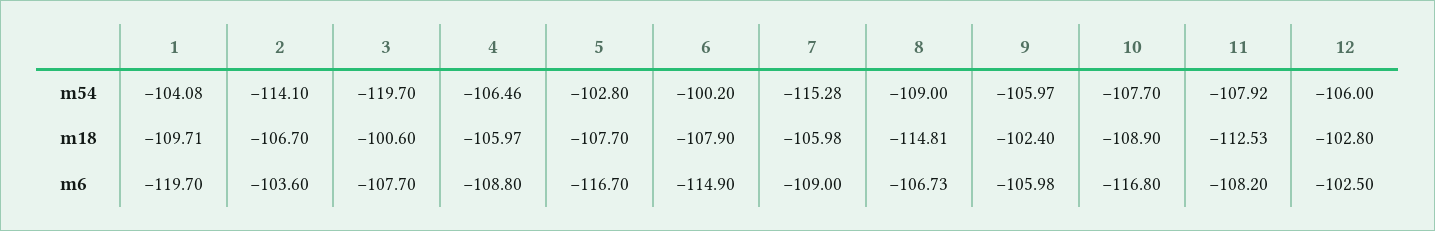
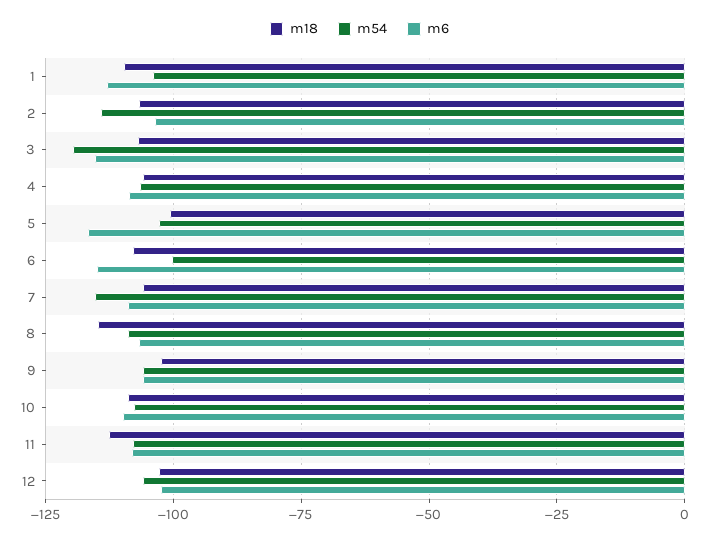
m18, 3: -100.6 -> -107.5
m18, 5: -107.7 -> -100
m6, 1: -119.7 -> -112.5
m6, 3: -107.7 -> -115
m6, 10: -116.8 -> -110

